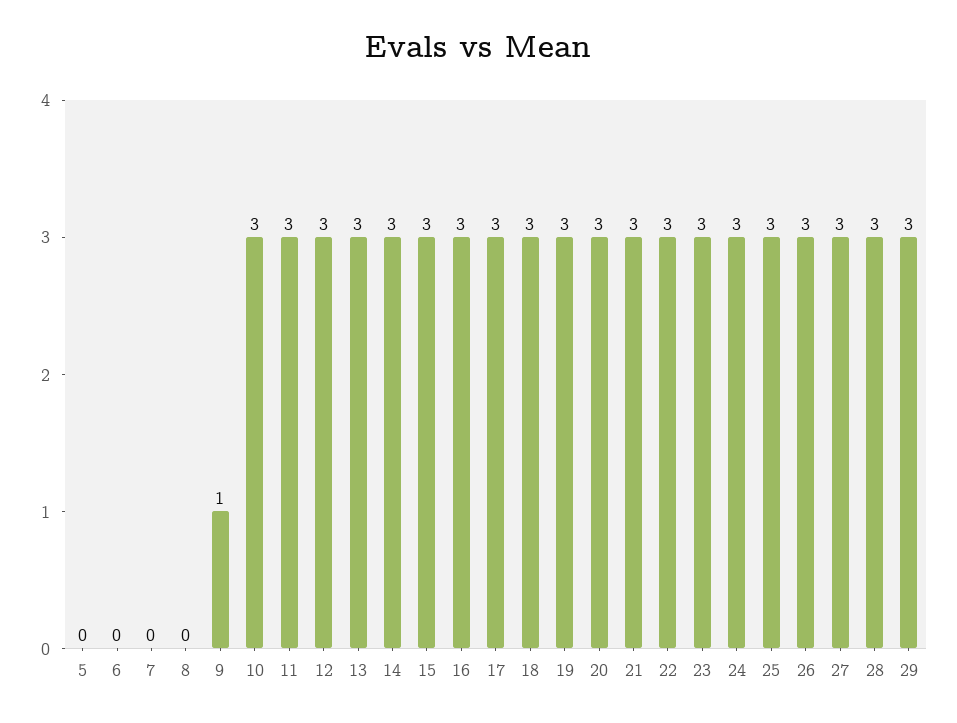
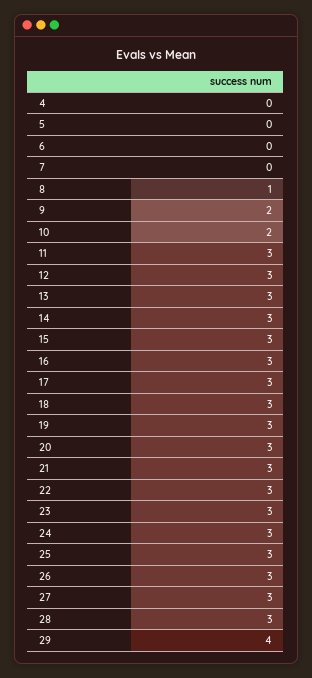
8: 0 -> 1
9: 1 -> 2
10: 3 -> 2
29: 3 -> 4
4: none -> 0

